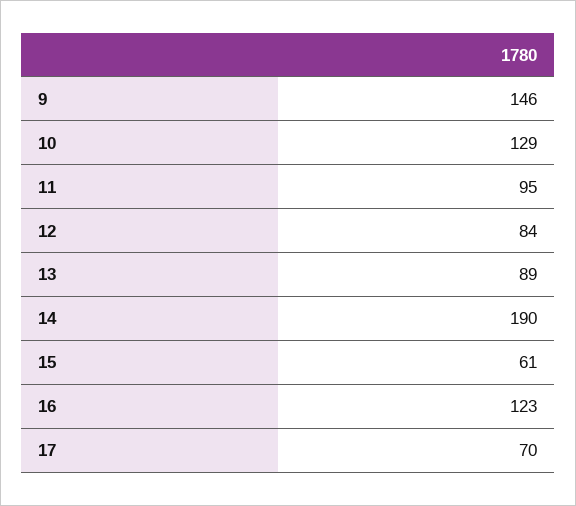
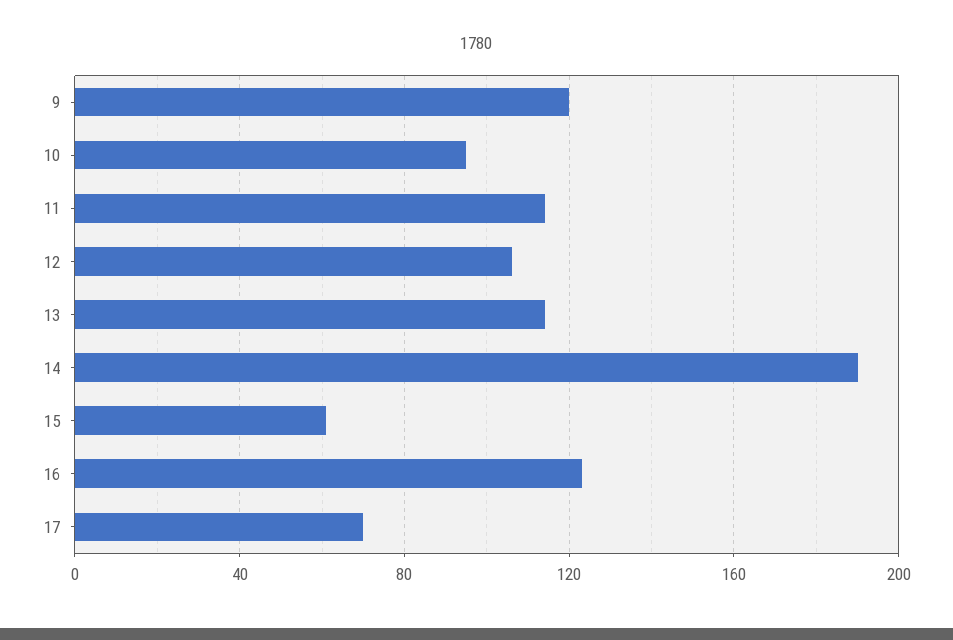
9: 146 -> 120
10: 129 -> 95
11: 95 -> 115
12: 84 -> 105
13: 89 -> 115

